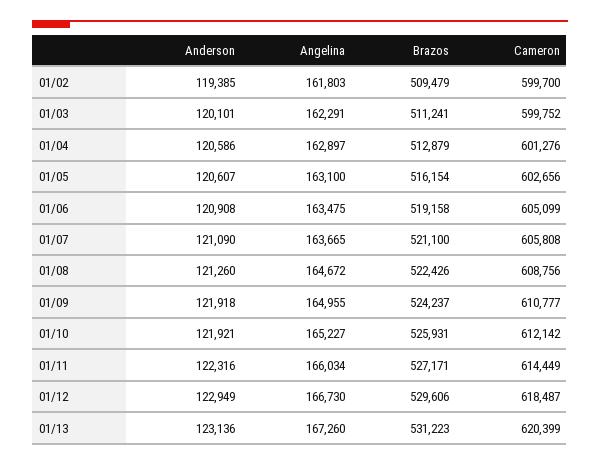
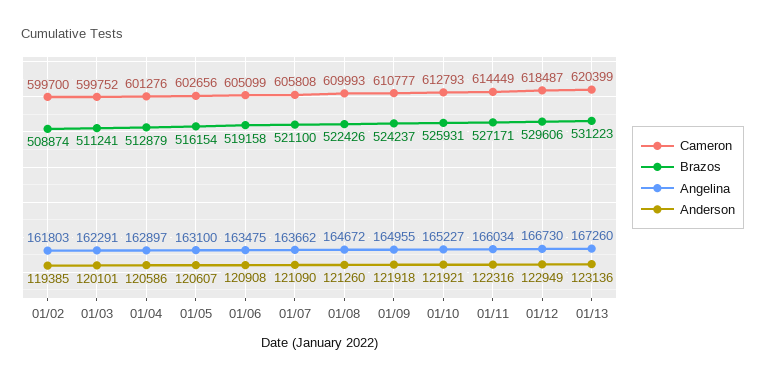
Brazos, 01/02: 509479 -> 508874
Angelina, 01/07: 163665 -> 163662
Cameron, 01/08: 608756 -> 609993
Cameron, 01/10: 612142 -> 612793

